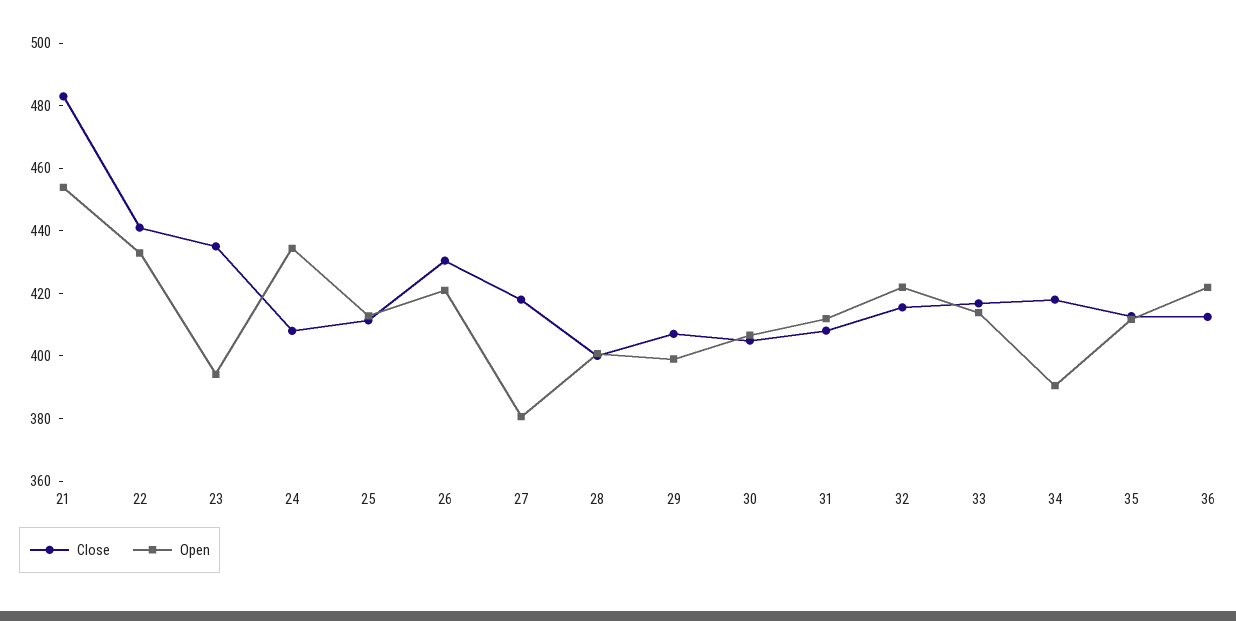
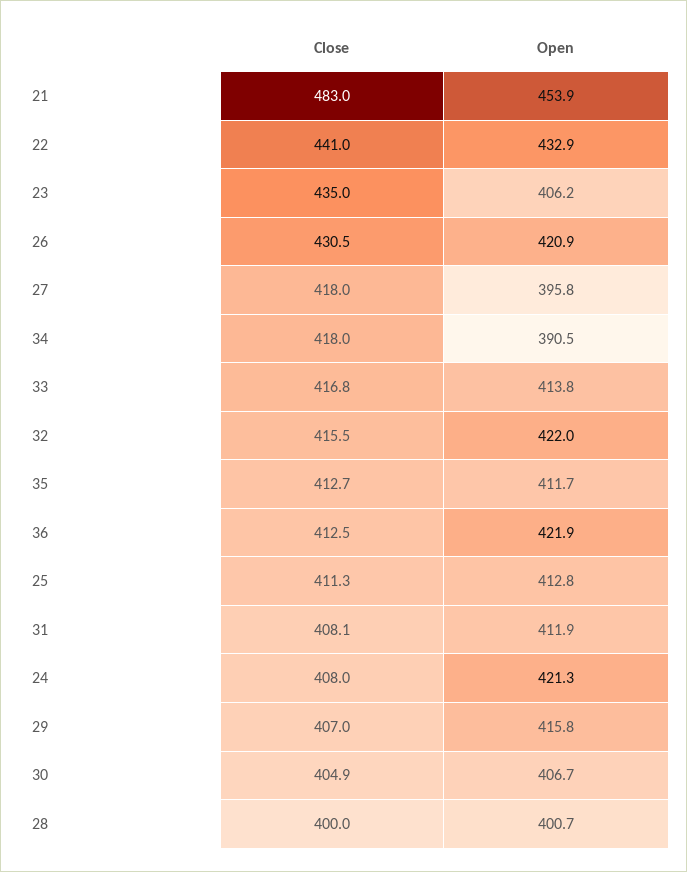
Open, 23: 395 -> 406.2
Open, 24: 435 -> 421.3
Open, 27: 380 -> 395.8
Open, 29: 400 -> 415.8

